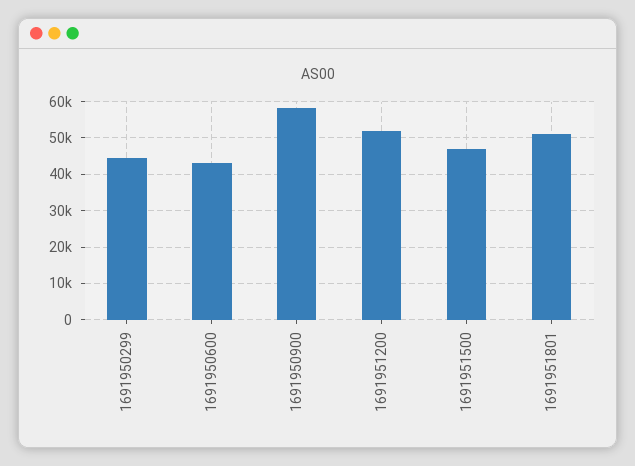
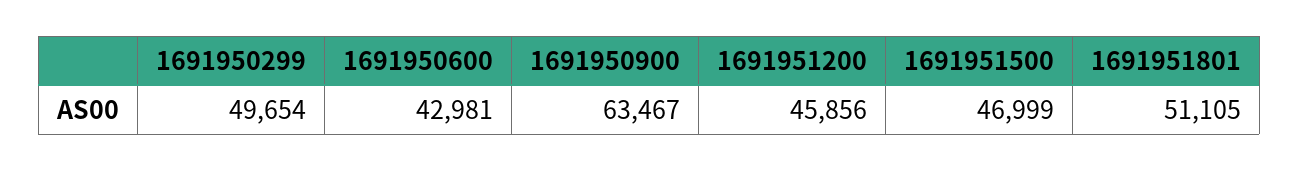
1691950299: 44000 -> 49654
1691950900: 58000 -> 63467
1691951200: 52000 -> 45856

